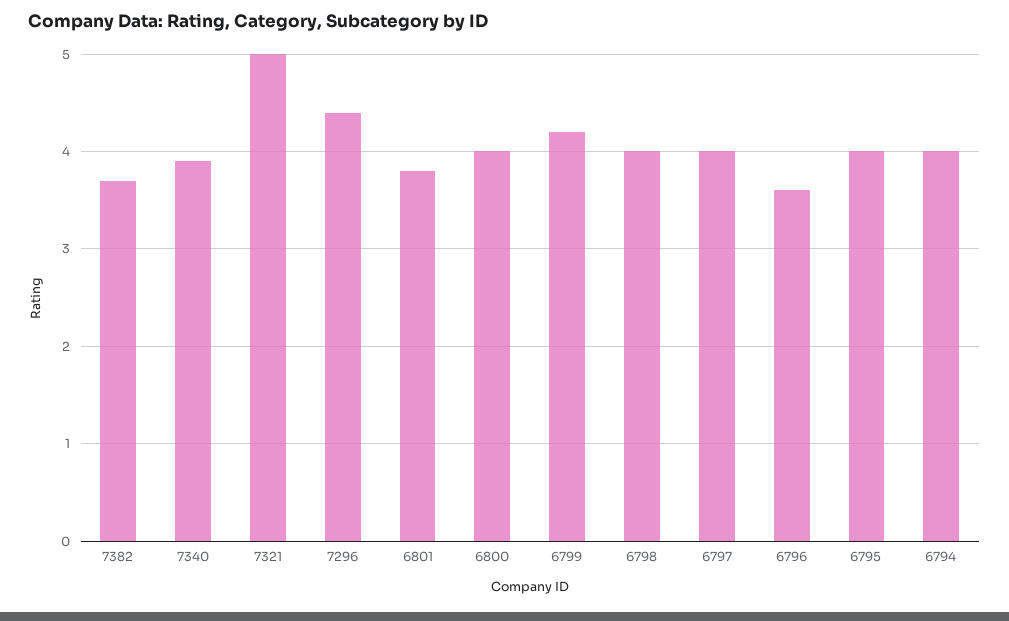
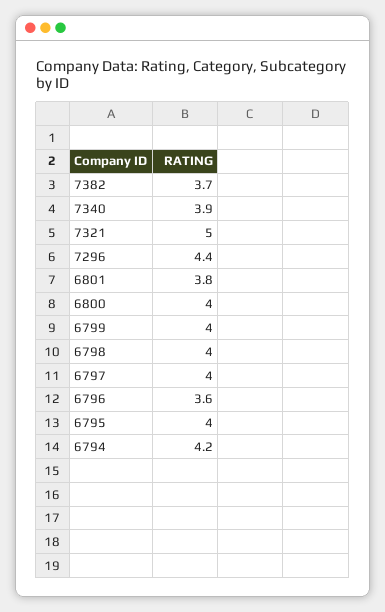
6799: 4.2 -> 4
6794: 4 -> 4.2

